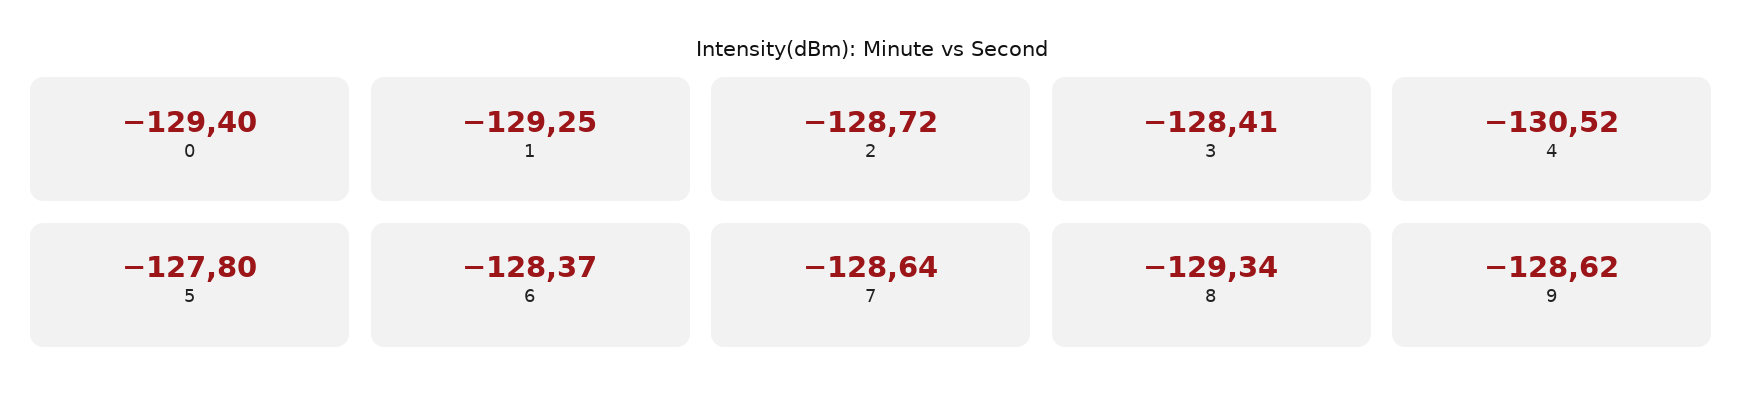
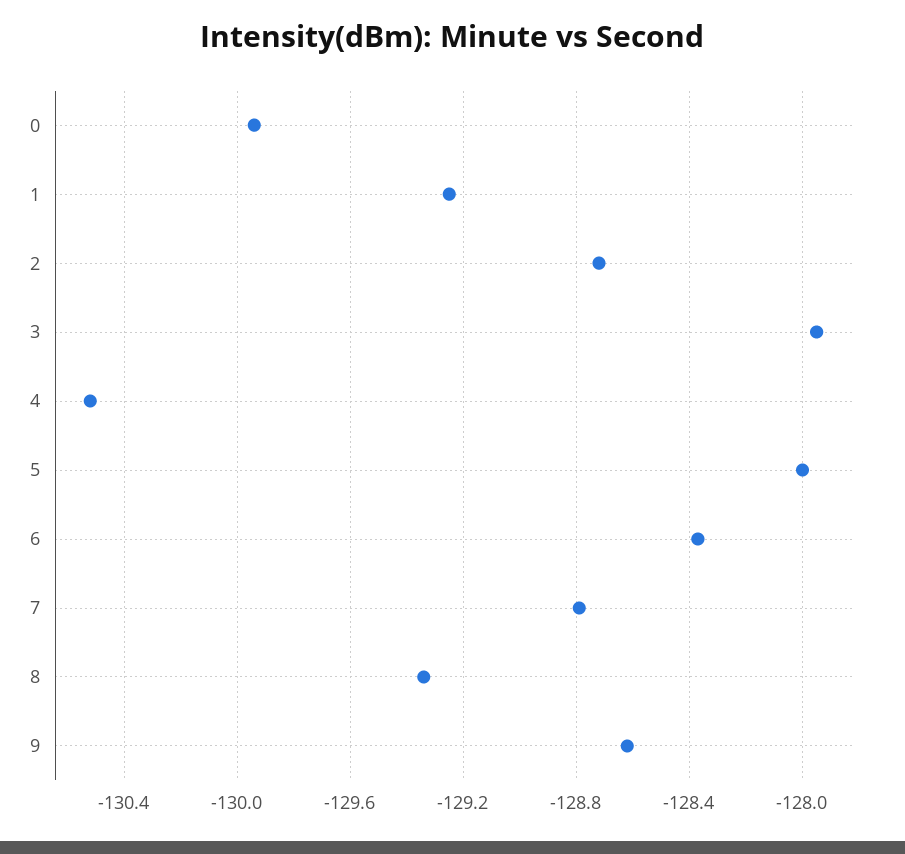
0: -129.4 -> -129.95
3: -128.41 -> -127.95
5: -127.8 -> -128
7: -128.64 -> -128.8

